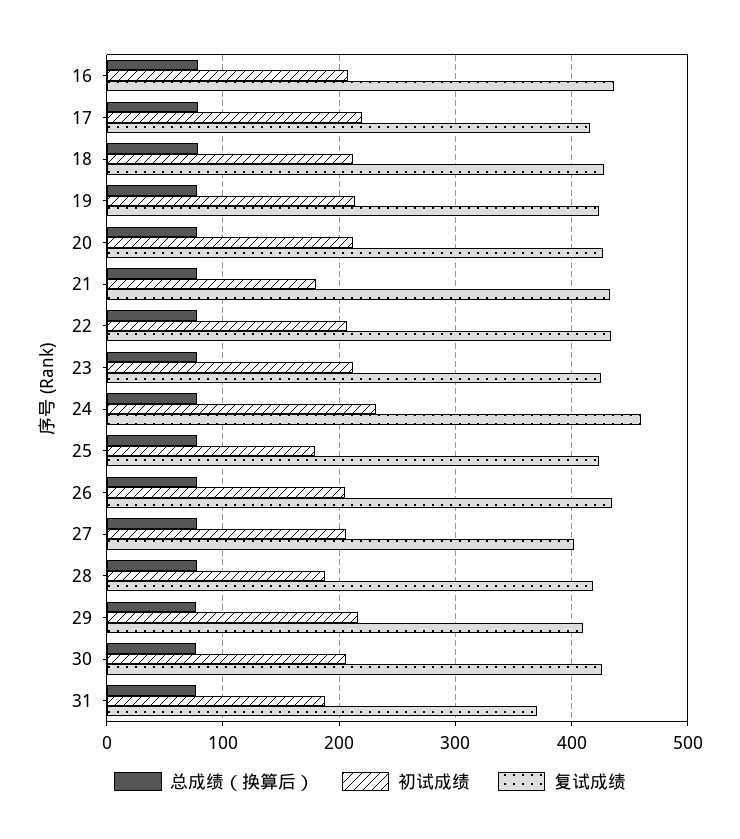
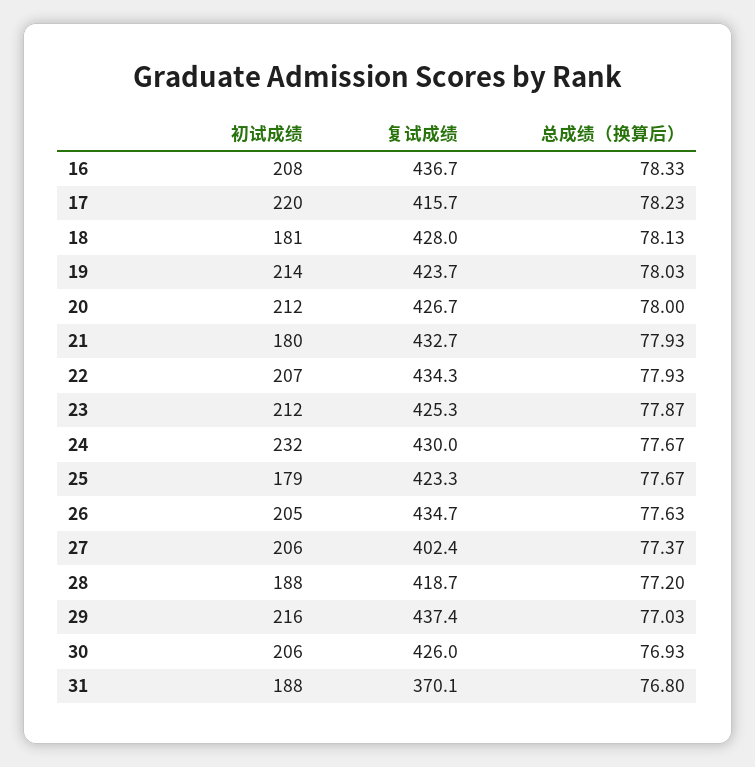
初试成绩, 18: 210 -> 181
复试成绩, 24: 460 -> 430
复试成绩, 29: 410 -> 437.4

